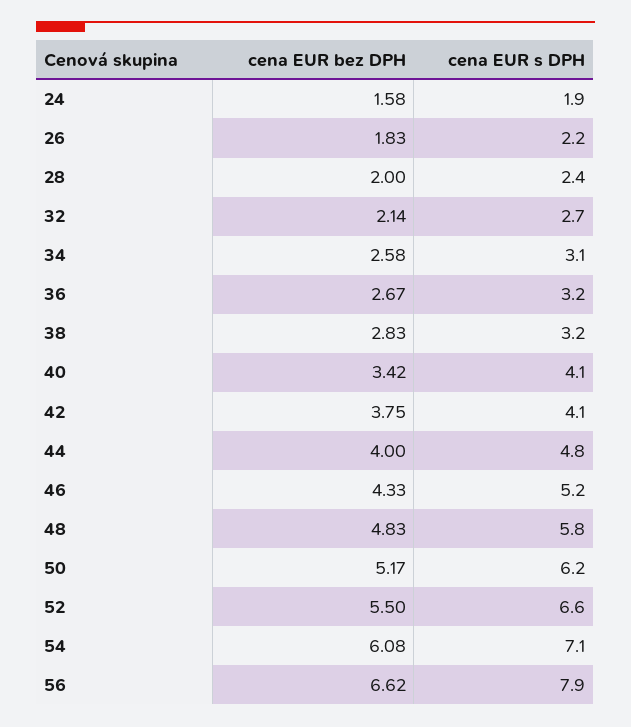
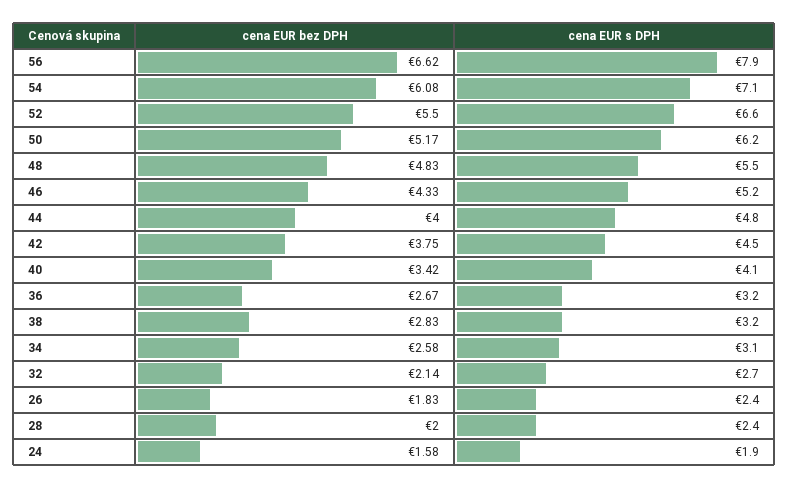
cena EUR s DPH, 26: 2.2 -> 2.4
cena EUR s DPH, 42: 4.1 -> 4.5
cena EUR s DPH, 48: 5.8 -> 5.5

